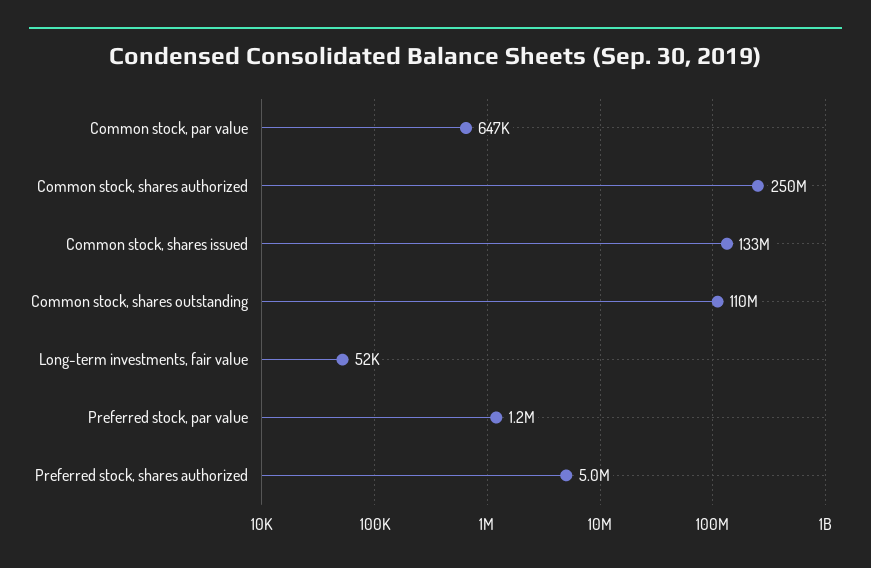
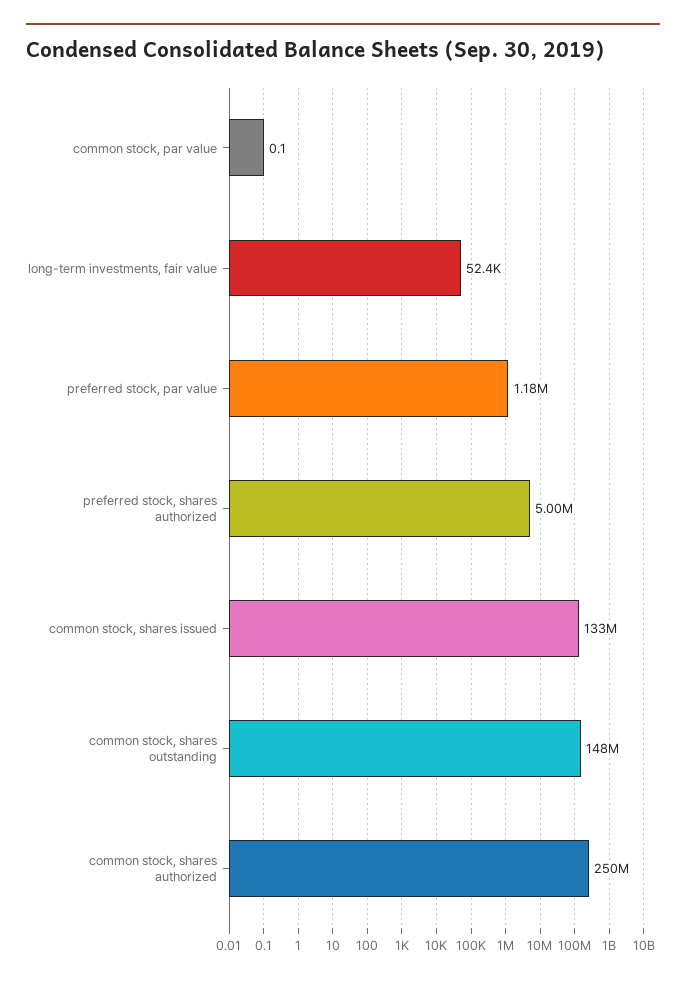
Common stock, par value: 647000 -> 0.1
Common stock, shares outstanding: 110000000 -> 148000000

